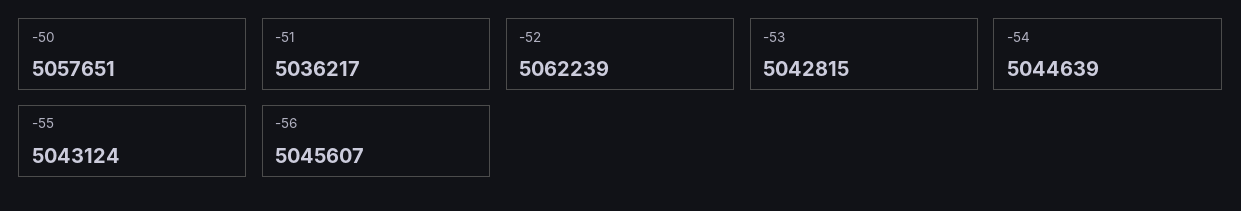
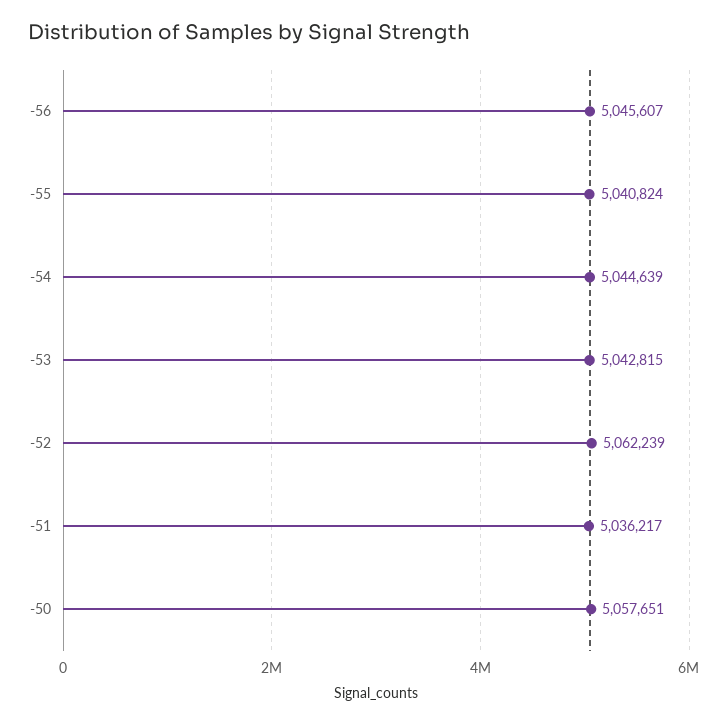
-55: 5043124 -> 5040824

